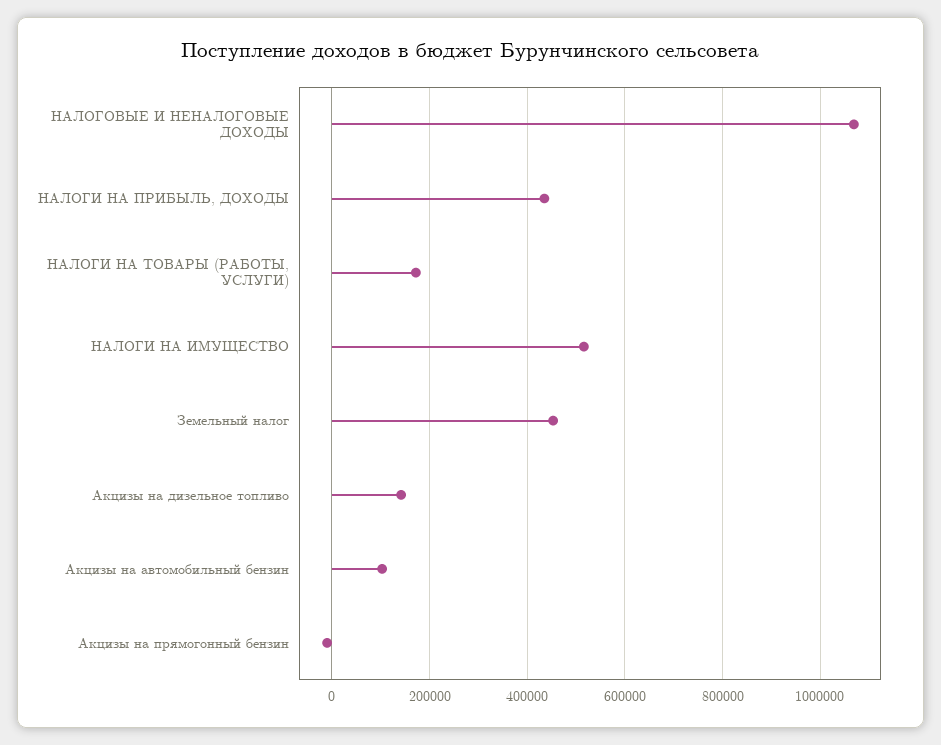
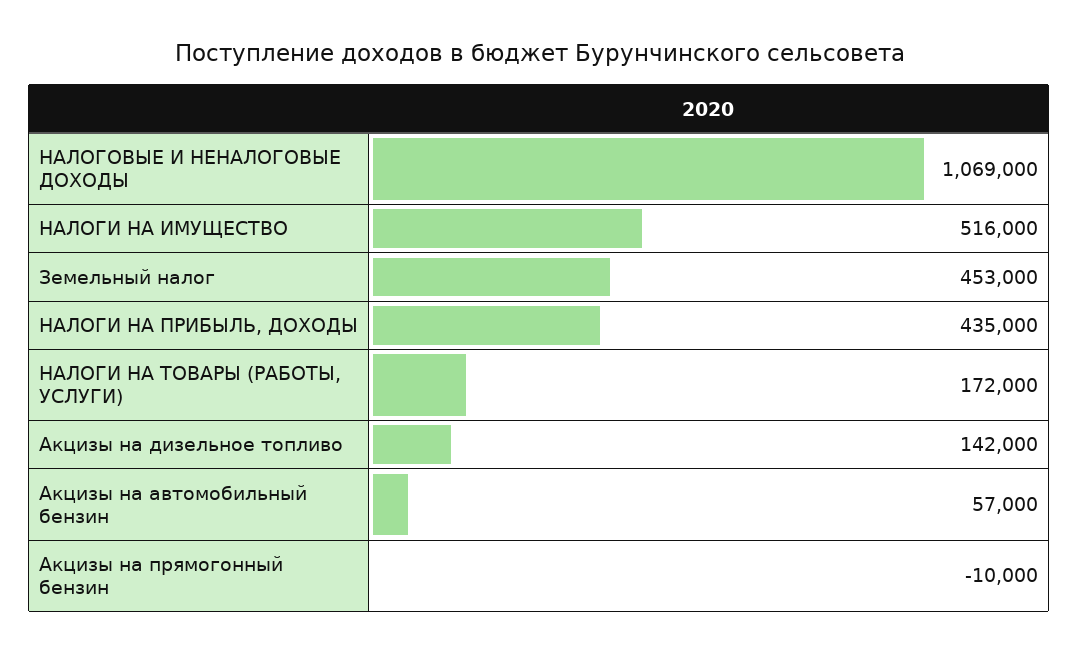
Акцизы на автомобильный бензин: 100000 -> 57000

